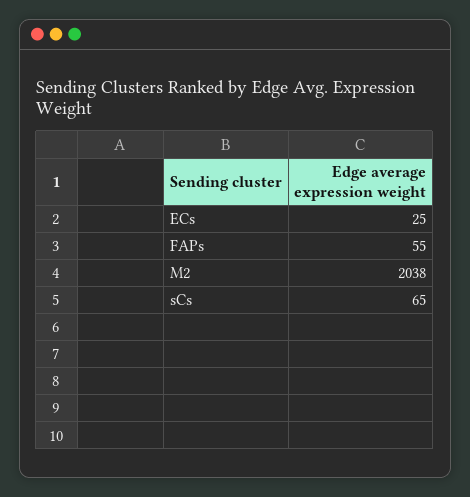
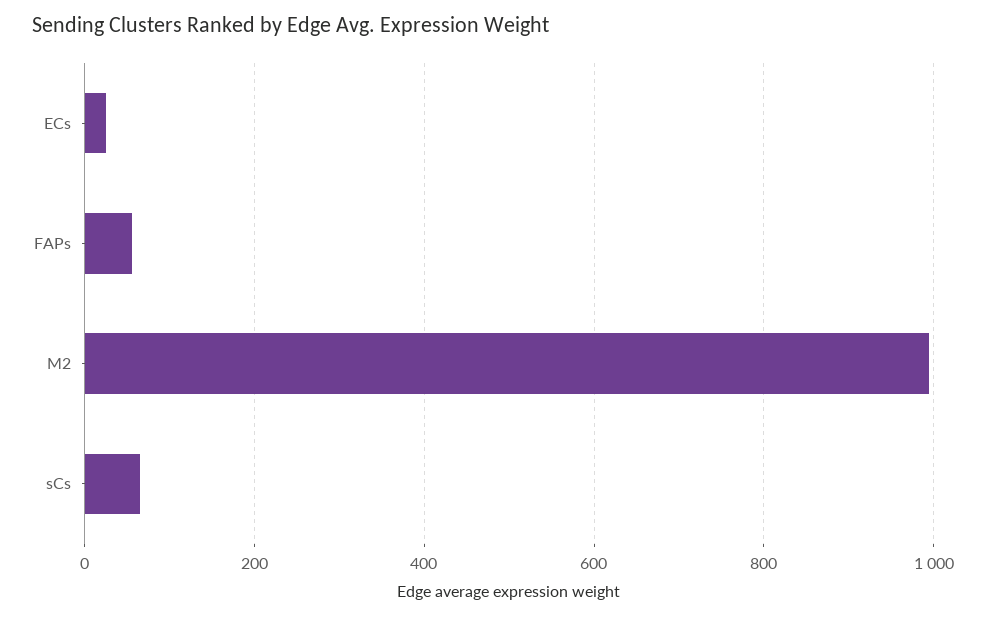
M2: 2038 -> 1000

